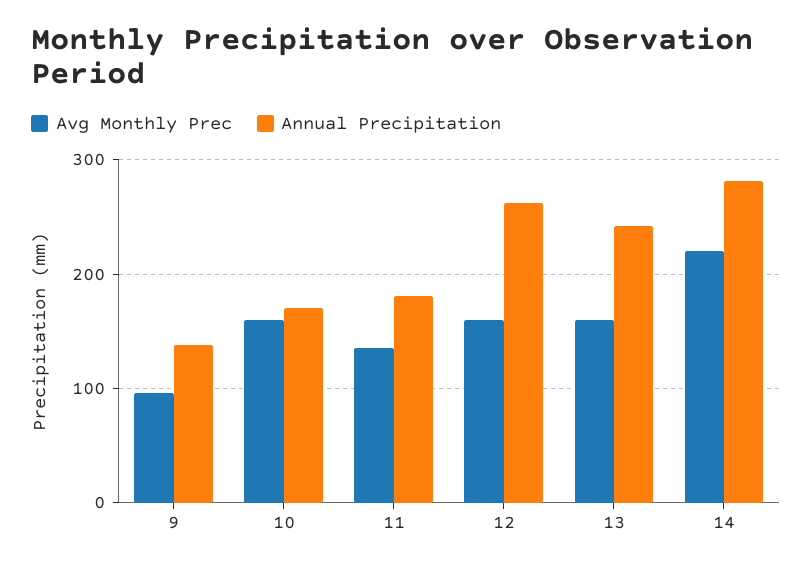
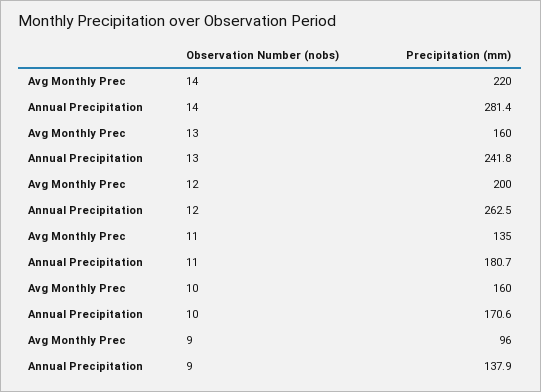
Avg Monthly Prec, 12: 160 -> 200

